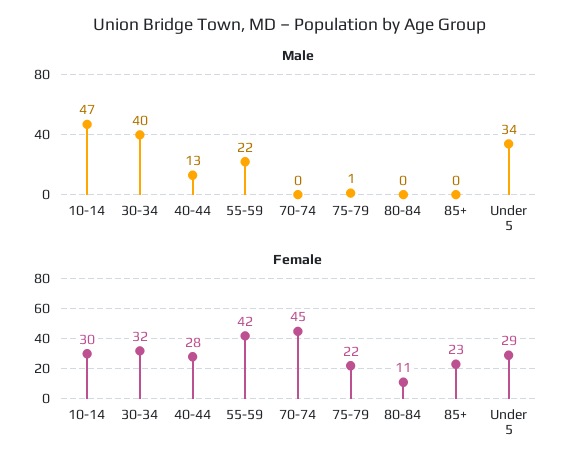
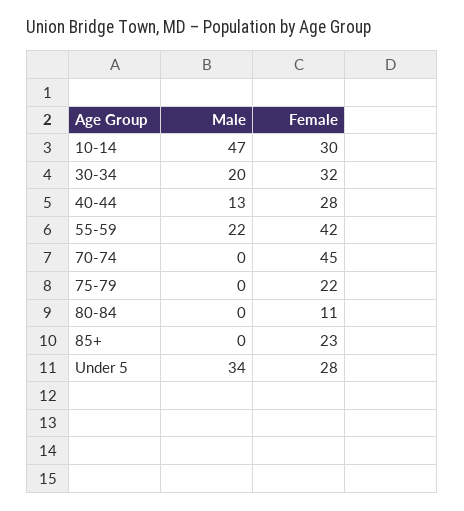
Male, 30-34: 40 -> 20
Male, 75-79: 1 -> 0
Female, Under 5: 29 -> 28

